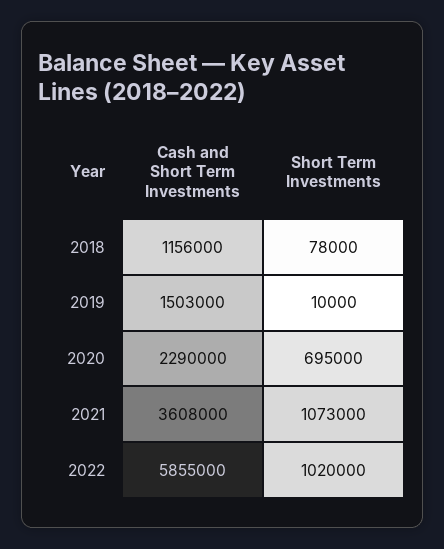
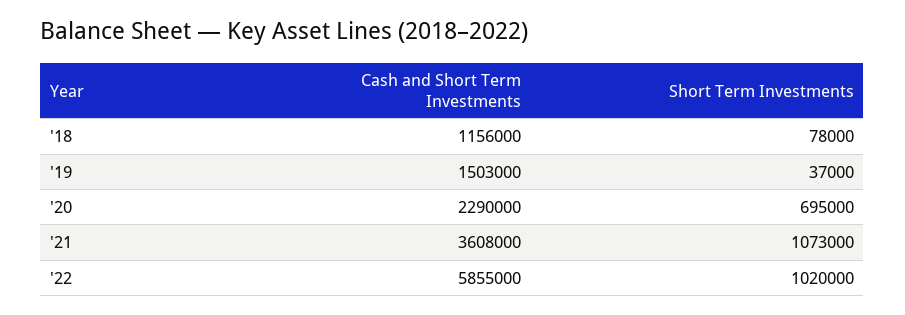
Short Term Investments, 2019: 10000 -> 37000

